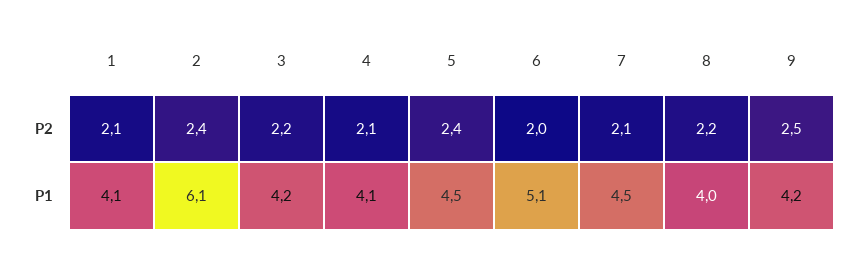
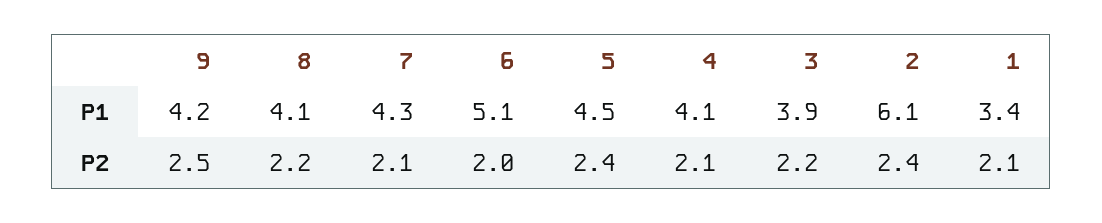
1, P1: 4.1 -> 3.4
3, P1: 4.2 -> 3.9
7, P1: 4.5 -> 4.3
8, P1: 4 -> 4.1

